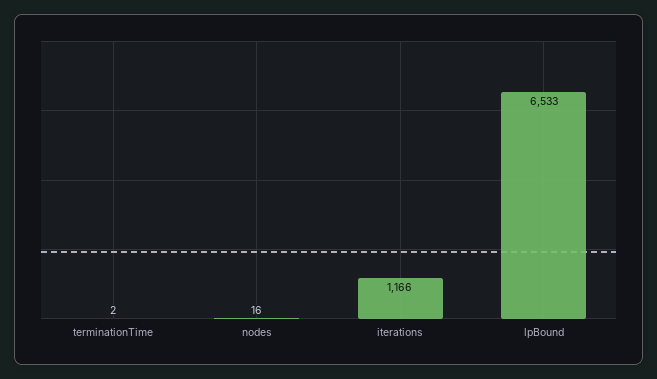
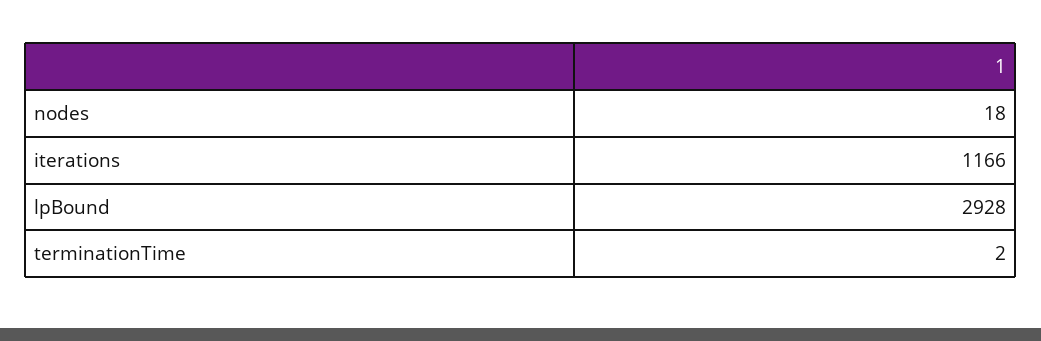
nodes: 16 -> 18
lpBound: 6533 -> 2928

